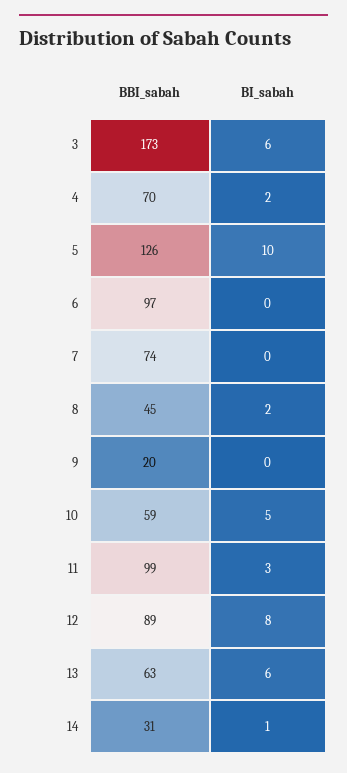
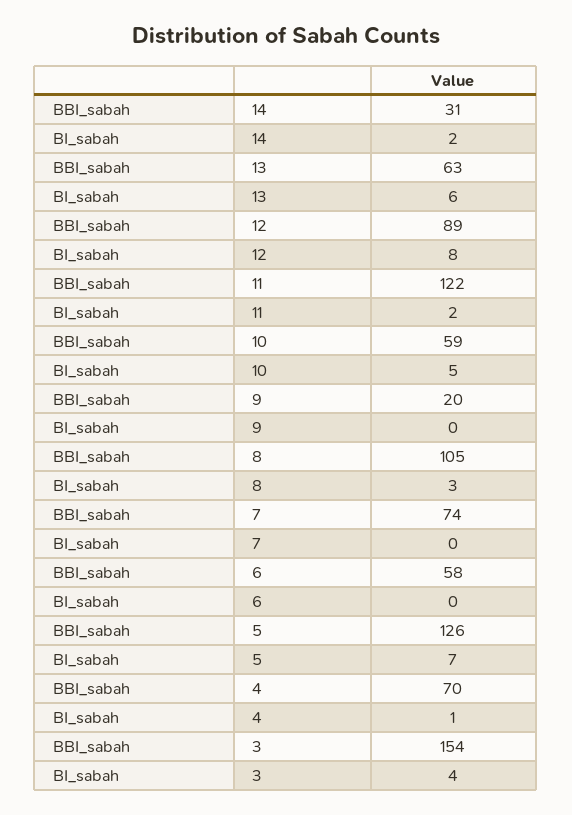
BBI_sabah, 3: 173 -> 154
BI_sabah, 3: 6 -> 4
BI_sabah, 4: 2 -> 1
BI_sabah, 5: 10 -> 7
BBI_sabah, 6: 97 -> 58
BBI_sabah, 8: 45 -> 105
BI_sabah, 8: 2 -> 3
BBI_sabah, 11: 99 -> 122
BI_sabah, 11: 3 -> 2
BI_sabah, 14: 1 -> 2

